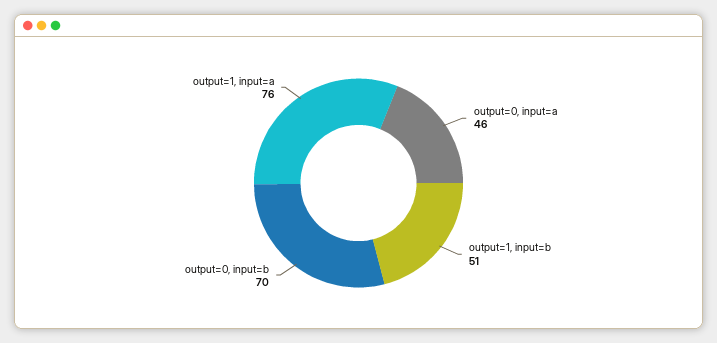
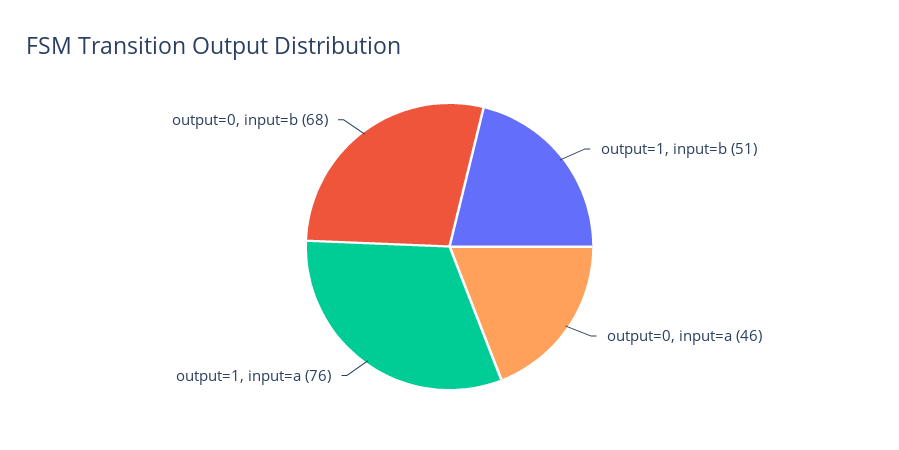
output=0, input=b: 70 -> 68

